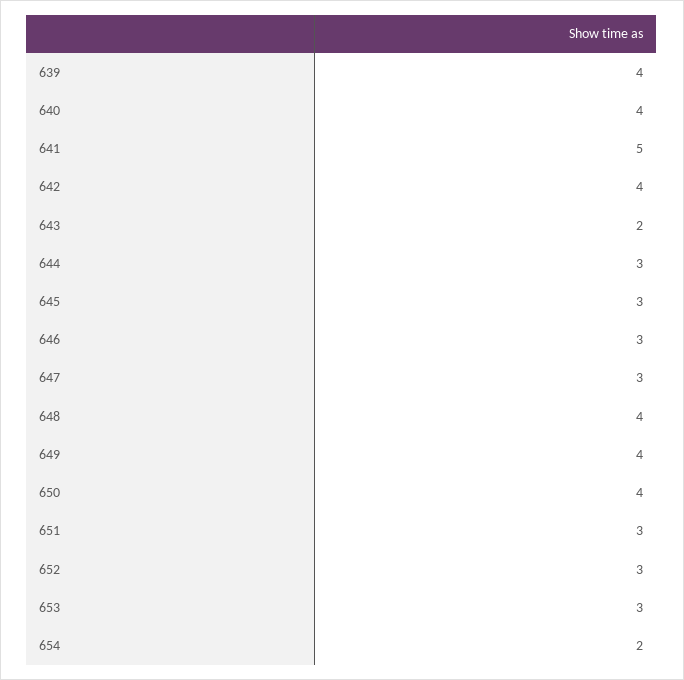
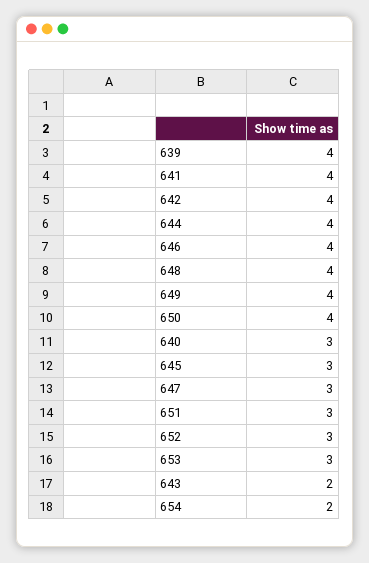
640: 4 -> 3
641: 5 -> 4
644: 3 -> 4
646: 3 -> 4

